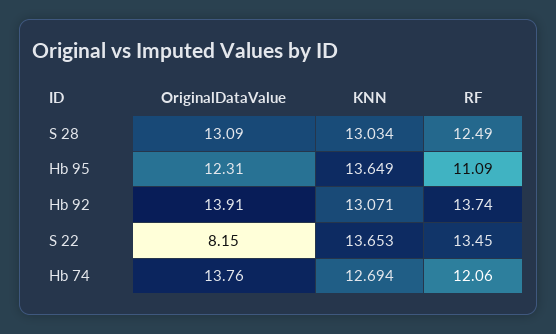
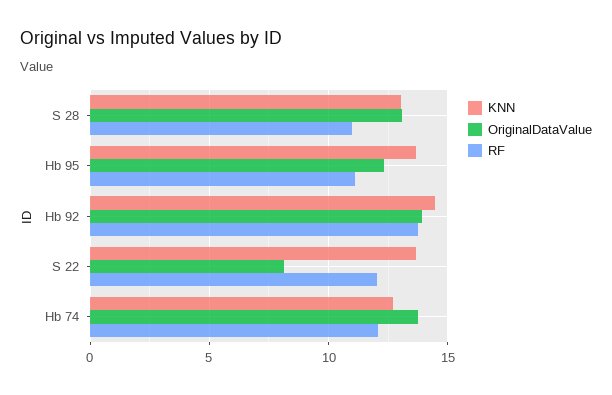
RF, S 28: 12.49 -> 11
KNN, Hb 92: 13.071 -> 14.5
RF, S 22: 13.45 -> 12

